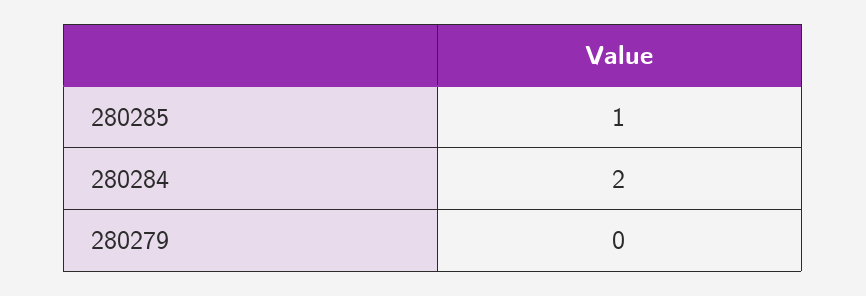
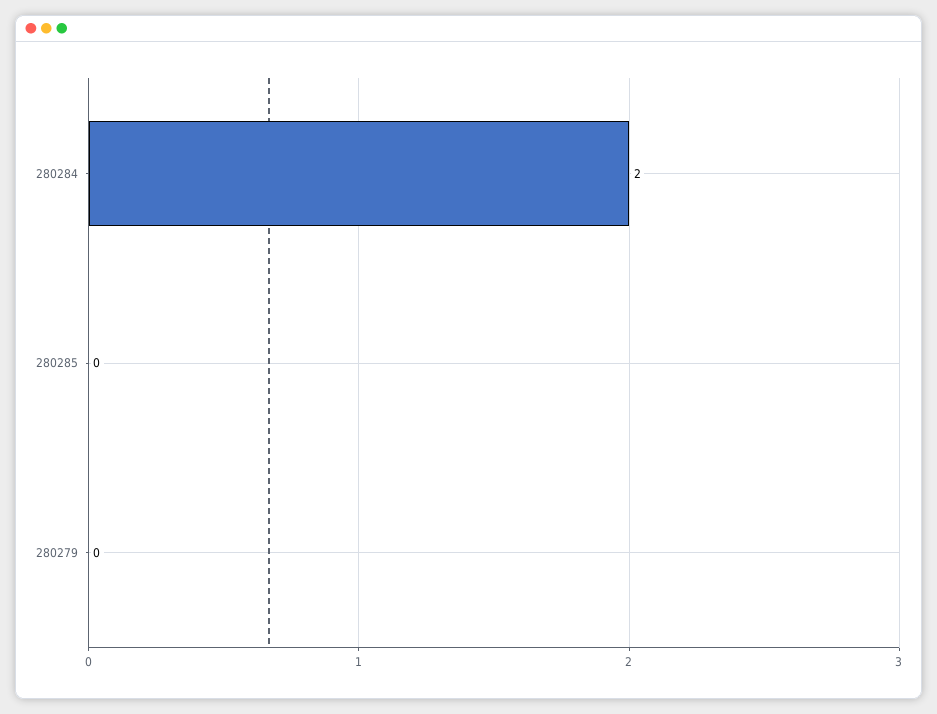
280285: 1 -> 0

